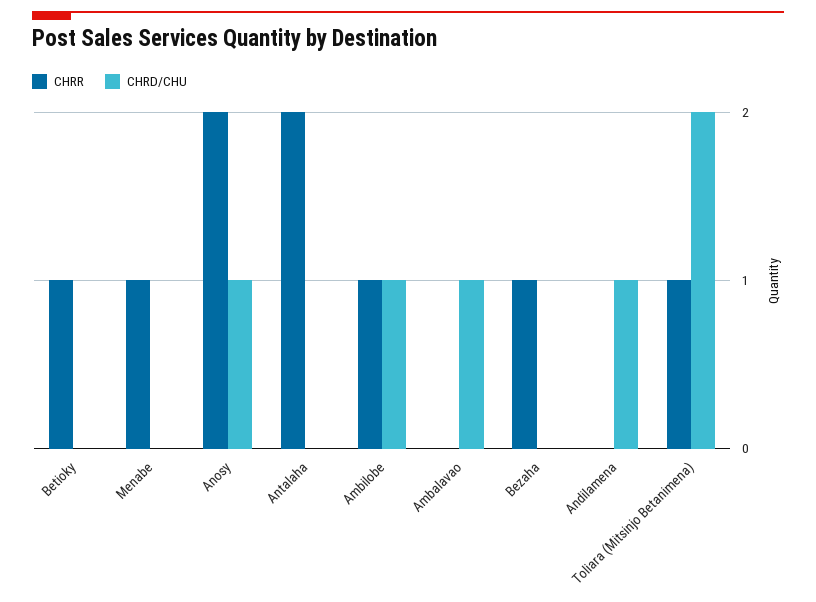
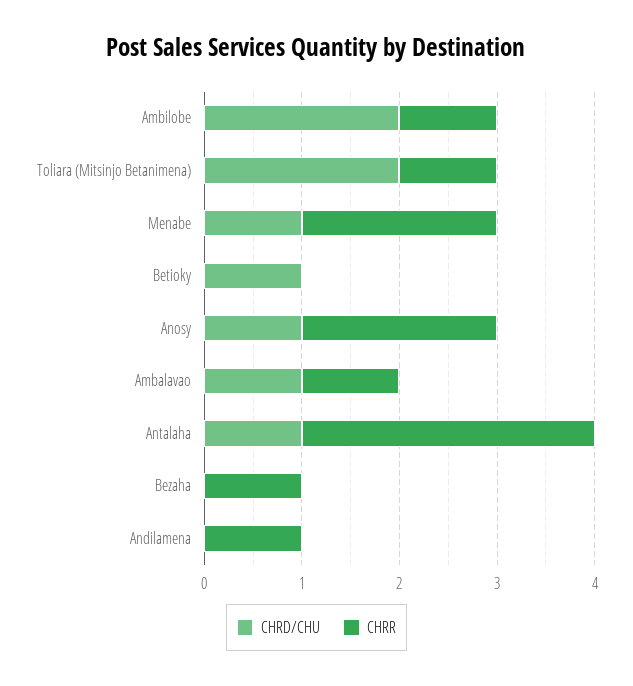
CHRR, Betioky: 1 -> 0
CHRD/CHU, Betioky: 0 -> 1
CHRR, Menabe: 1 -> 2
CHRD/CHU, Menabe: 0 -> 1
CHRR, Antalaha: 2 -> 3
CHRD/CHU, Antalaha: 0 -> 1
CHRD/CHU, Ambilobe: 1 -> 2
CHRR, Ambalavao: 0 -> 1
CHRR, Andilamena: 0 -> 1
CHRD/CHU, Andilamena: 1 -> 0

